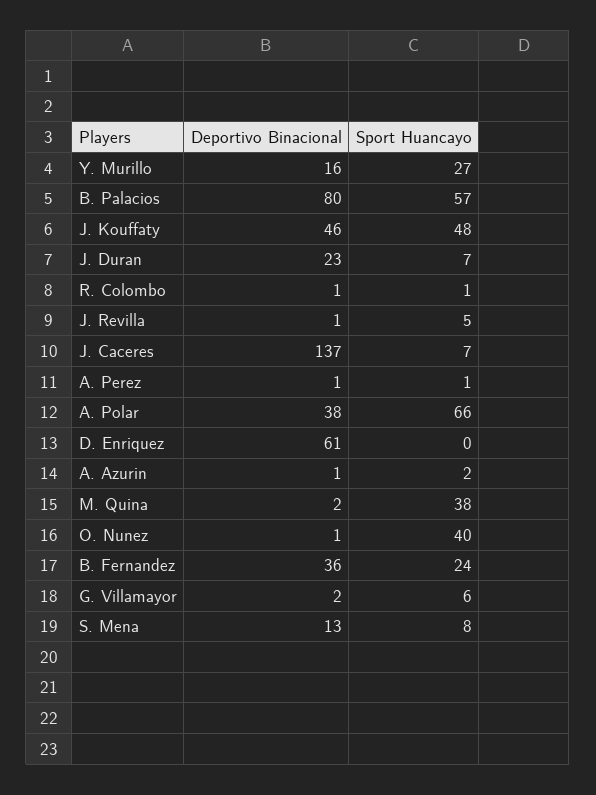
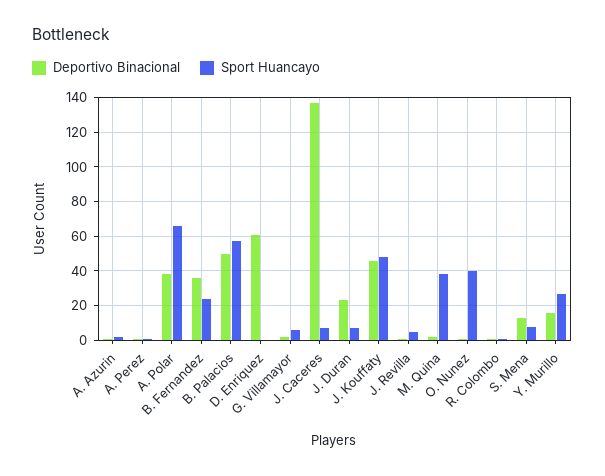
Deportivo Binacional, B. Palacios: 80 -> 50

